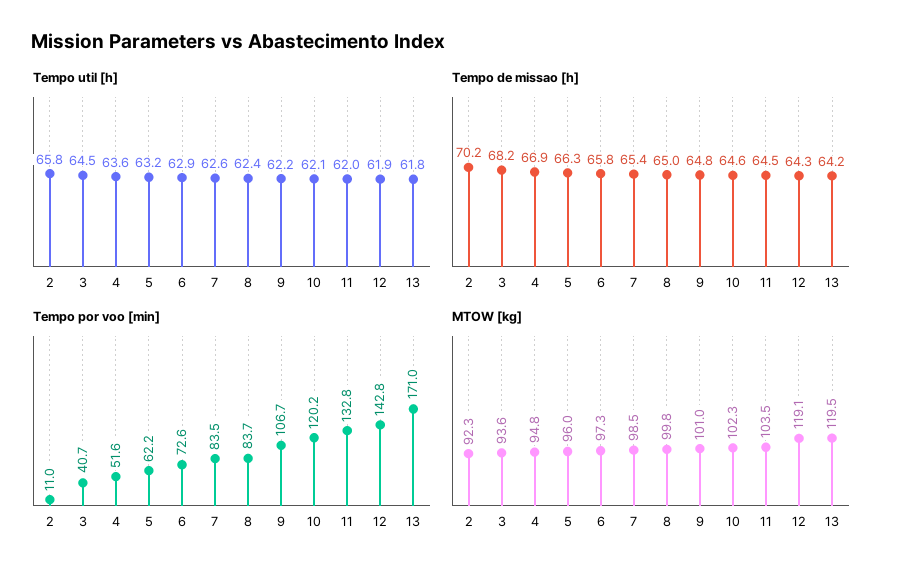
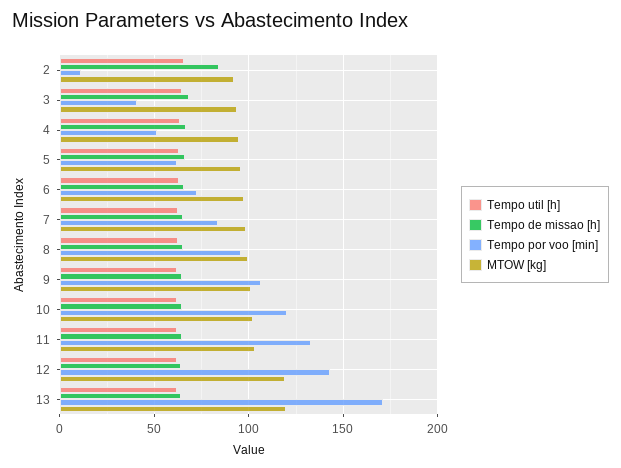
Tempo de missao [h], 2: 70.2 -> 85
Tempo por voo [min], 8: 83.7 -> 95

